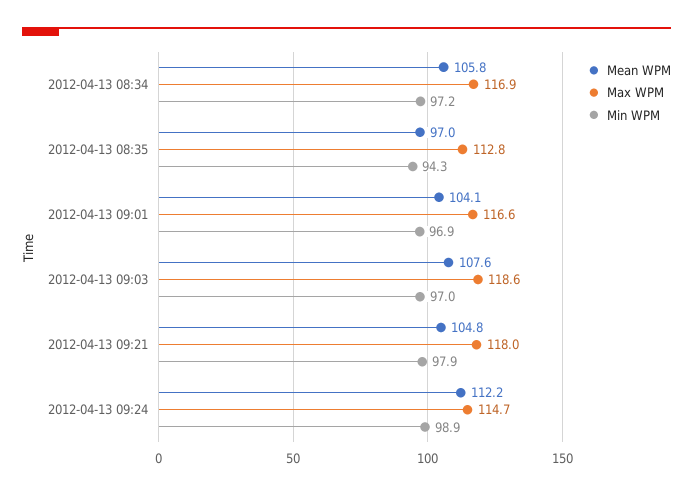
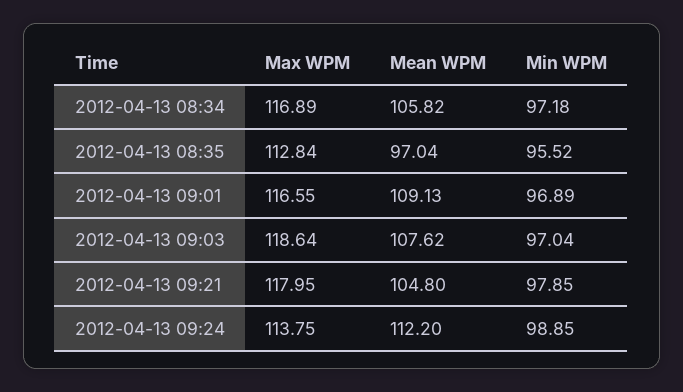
Min WPM, 2012-04-13 08:35: 94.3 -> 95.52
Mean WPM, 2012-04-13 09:01: 104.1 -> 109.13
Max WPM, 2012-04-13 09:24: 114.7 -> 113.75

